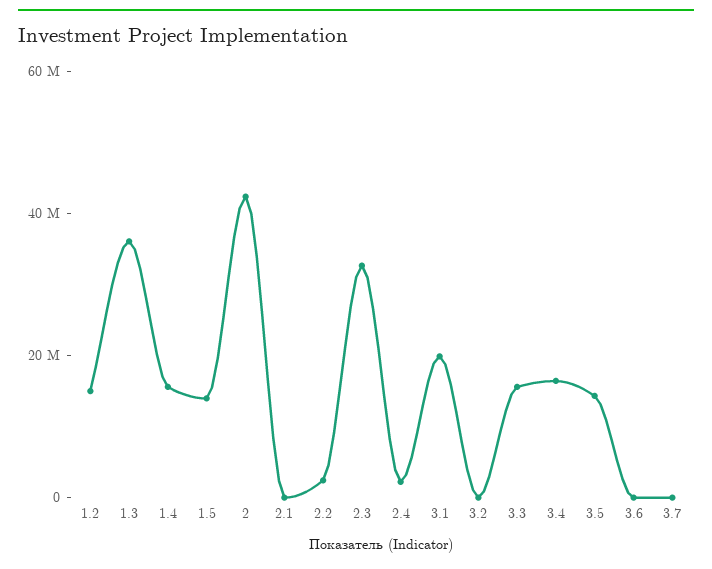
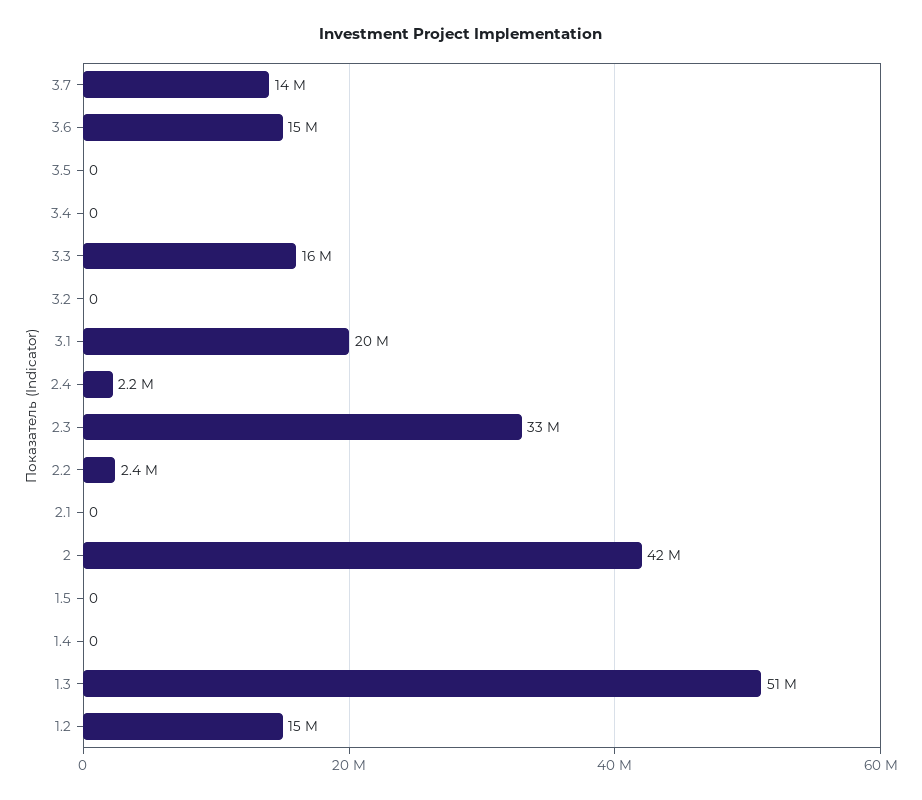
1.3: 35000000 -> 51000000
1.4: 15000000 -> 0
1.5: 15000000 -> 0
3.4: 15000000 -> 0
3.5: 15000000 -> 0
3.6: 0 -> 15000000
3.7: 0 -> 14000000

